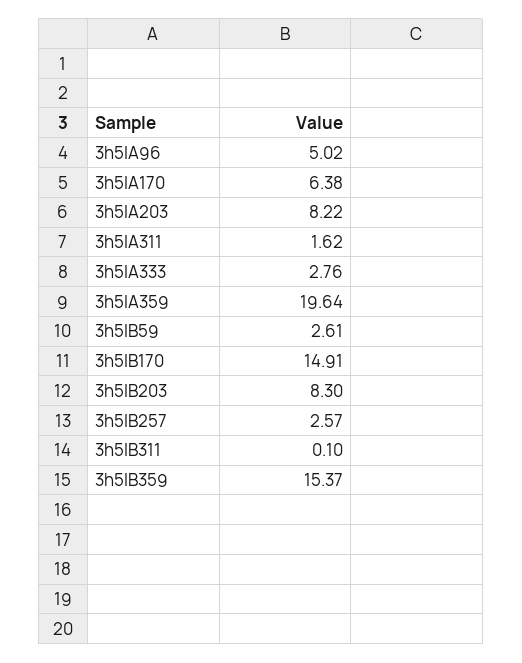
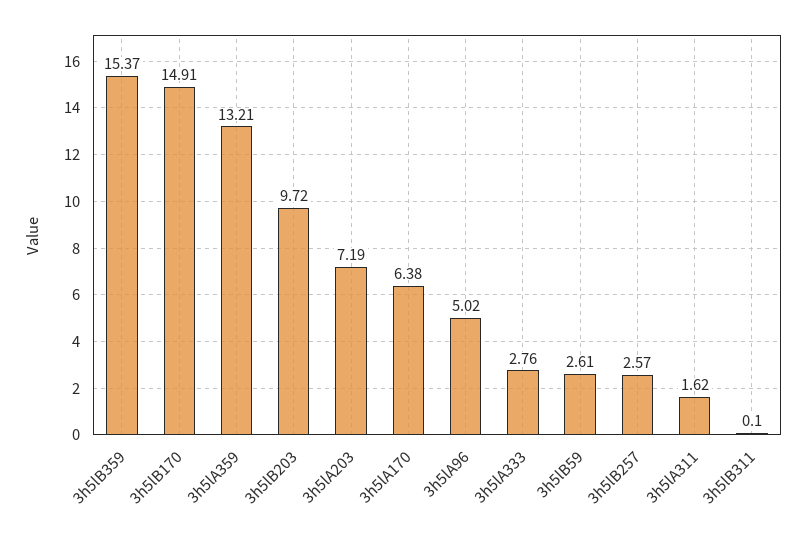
3h5lA203: 8.22 -> 7.19
3h5lA359: 19.64 -> 13.21
3h5lB203: 8.3 -> 9.72

